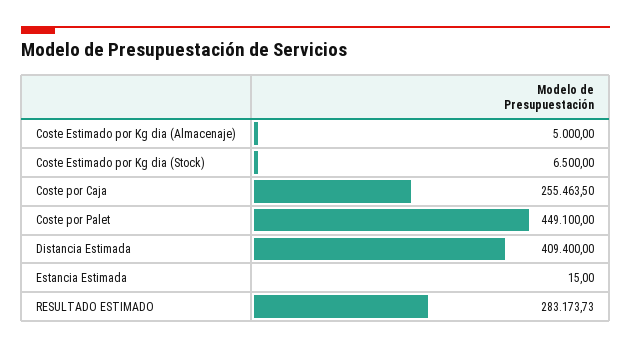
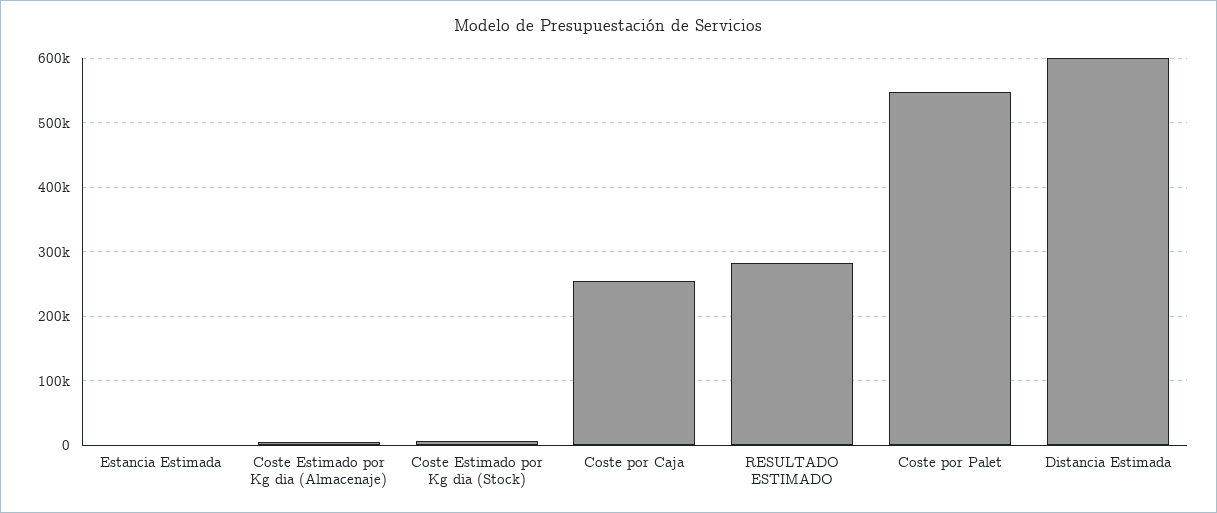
Coste por Palet: 449100 -> 550000
Distancia Estimada: 409400 -> 600000

